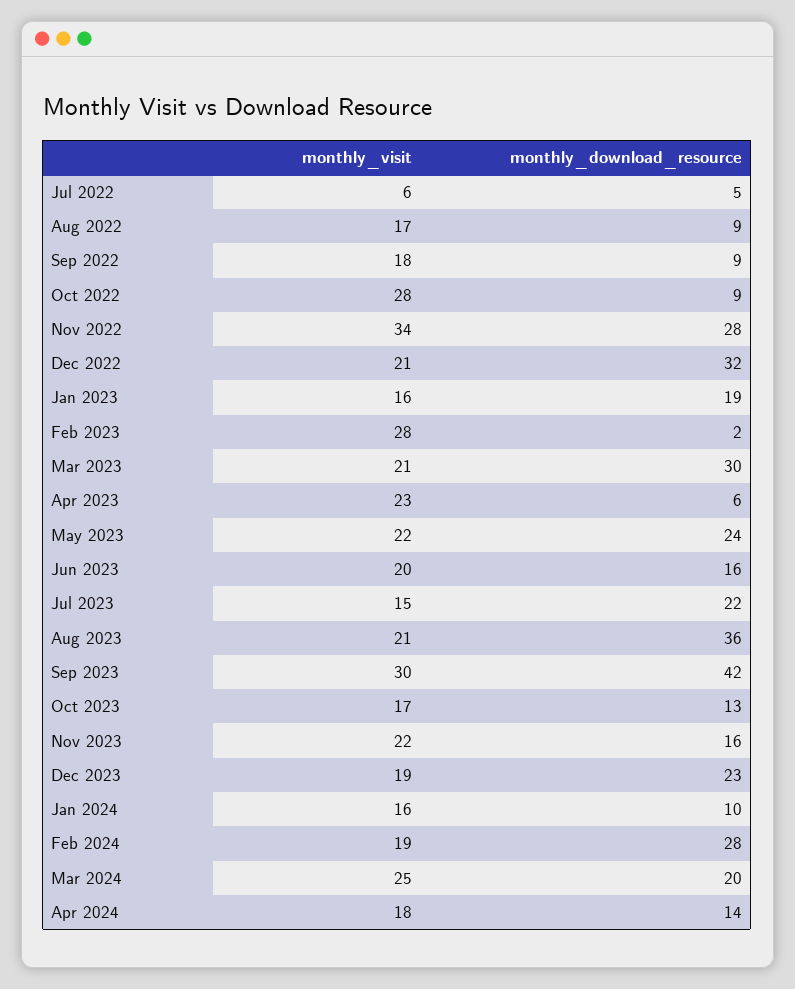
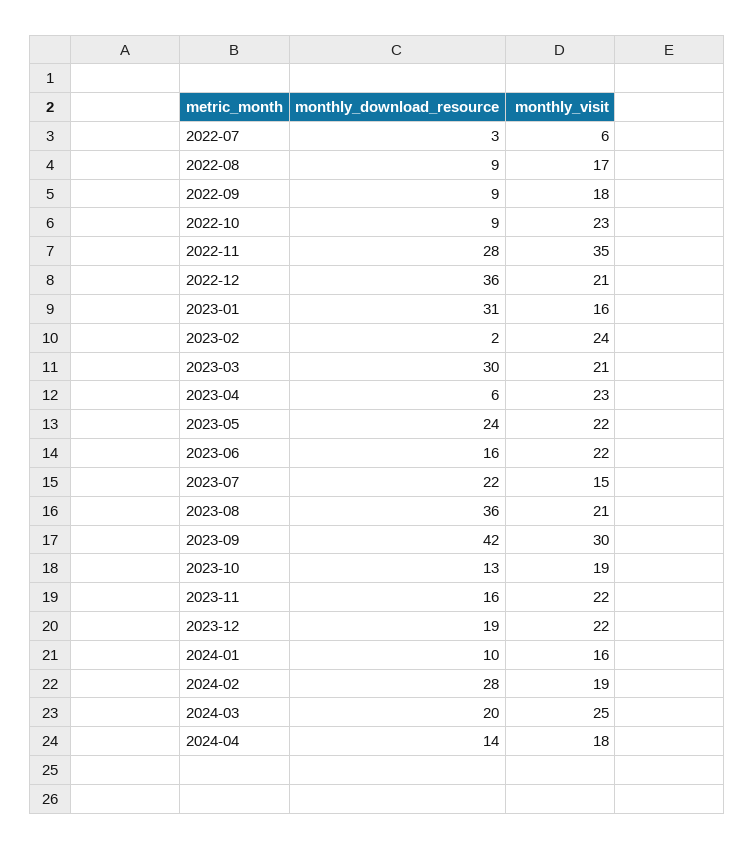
monthly_download_resource, Jul 2022: 5 -> 3
monthly_visit, Oct 2022: 28 -> 23
monthly_visit, Nov 2022: 34 -> 35
monthly_download_resource, Dec 2022: 32 -> 36
monthly_download_resource, Jan 2023: 19 -> 31
monthly_visit, Feb 2023: 28 -> 24
monthly_visit, Jun 2023: 20 -> 22
monthly_visit, Oct 2023: 17 -> 19
monthly_visit, Dec 2023: 19 -> 22
monthly_download_resource, Dec 2023: 23 -> 19

